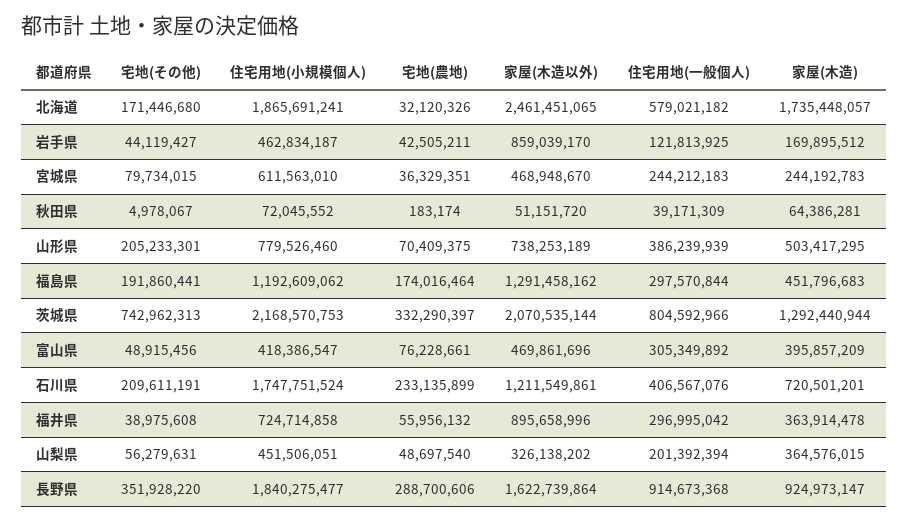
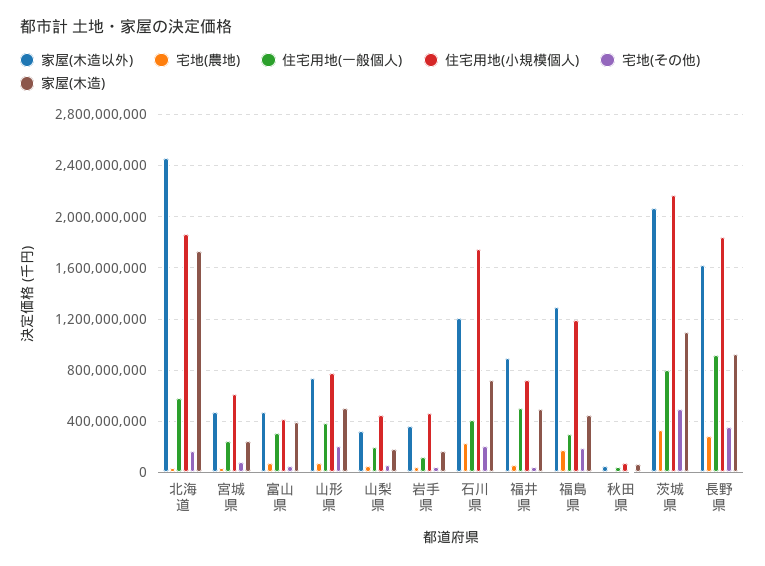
家屋(木造以外), 岩手県: 859039170 -> 350000000
宅地(その他), 茨城県: 742962313 -> 500000000
家屋(木造), 茨城県: 1292440944 -> 1100000000
住宅用地(一般個人), 福井県: 296995042 -> 500000000
家屋(木造), 福井県: 363914478 -> 500000000
家屋(木造), 山梨県: 364576015 -> 200000000

